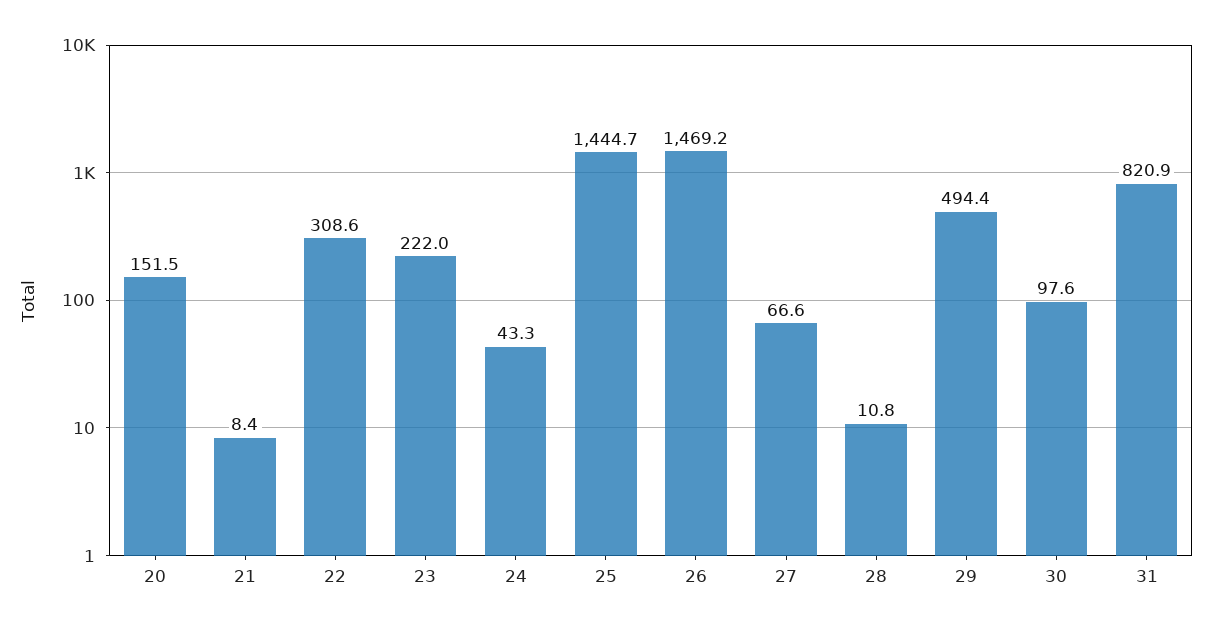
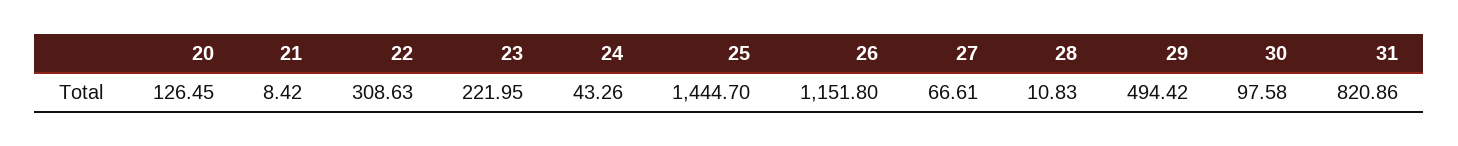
20: 151.5 -> 126.45
26: 1469.2 -> 1151.8

